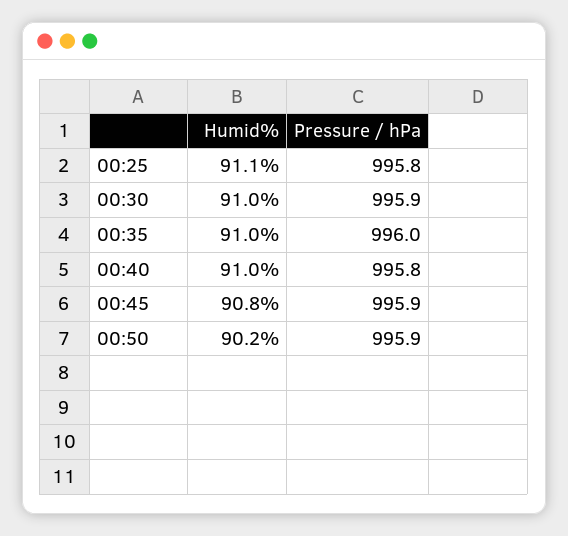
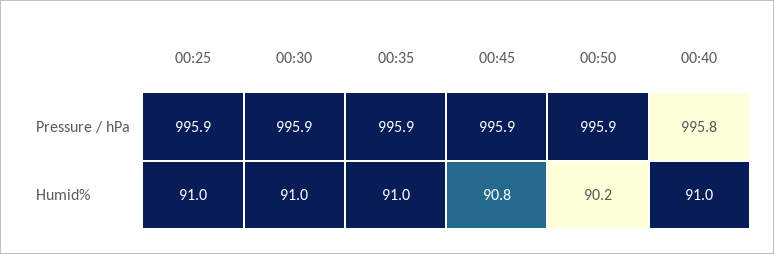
Humid%, 00:25: 91.1 -> 91
Pressure / hPa, 00:25: 995.8 -> 995.9
Pressure / hPa, 00:35: 996 -> 995.9

